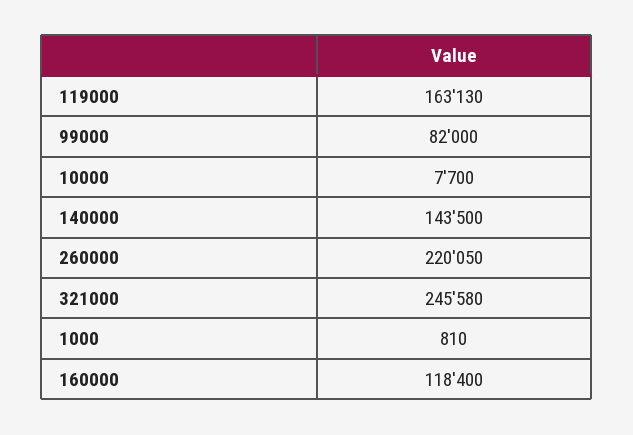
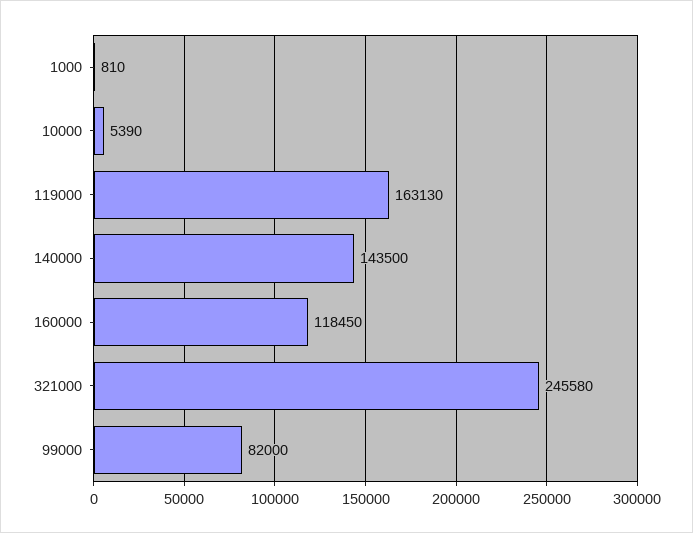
10000: 7700 -> 5390
260000: 220050 -> none
160000: 118400 -> 118450

